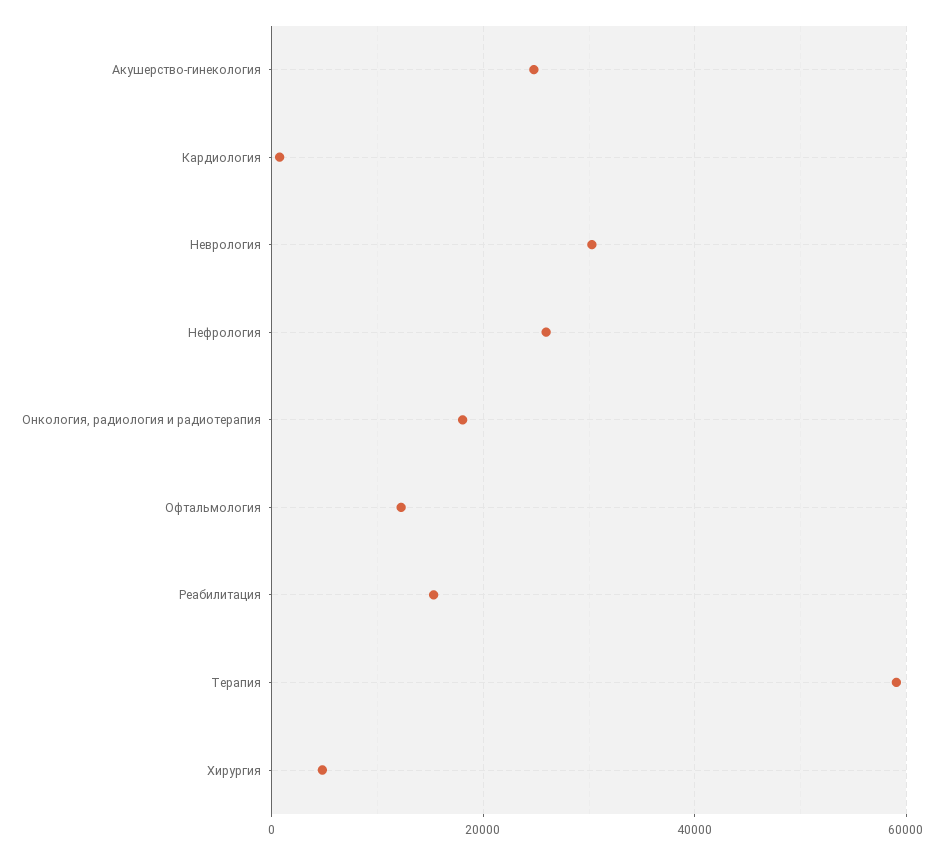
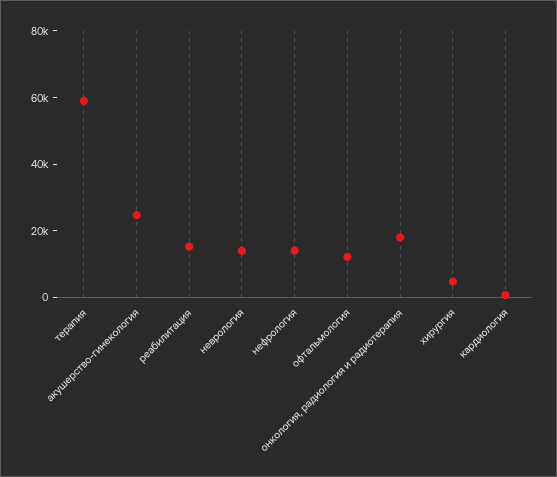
Неврология: 30000 -> 15000
Нефрология: 26000 -> 15000

